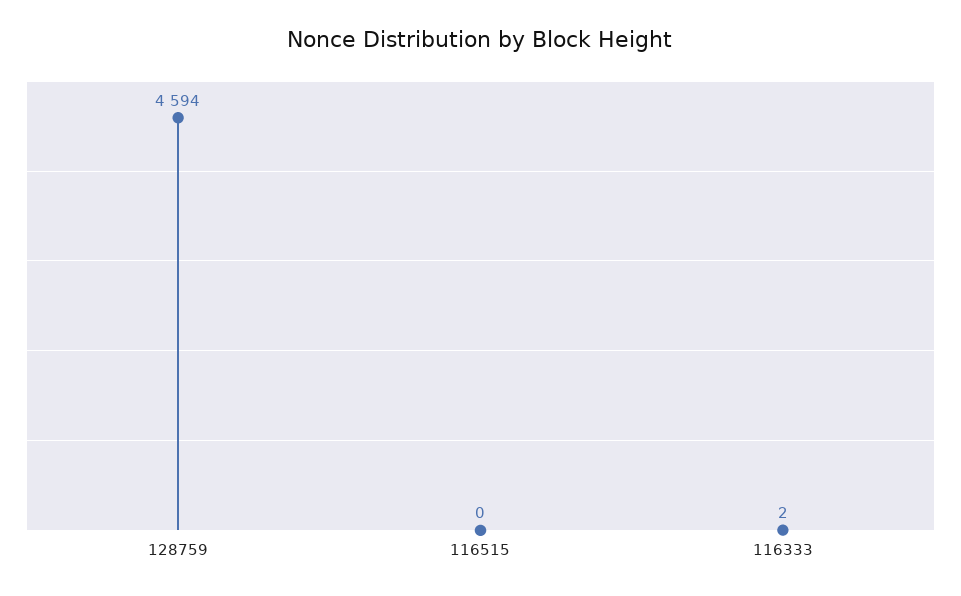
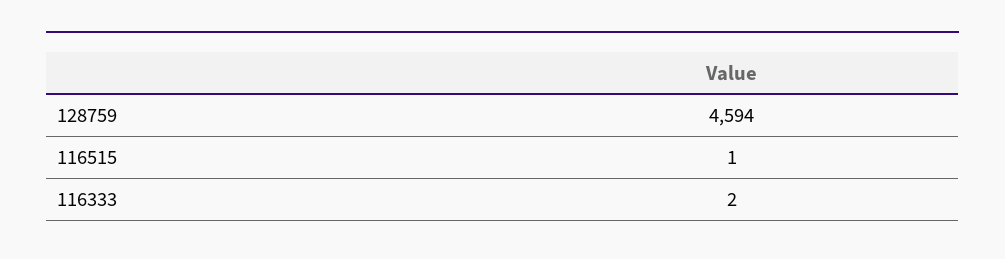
116515: 0 -> 1

